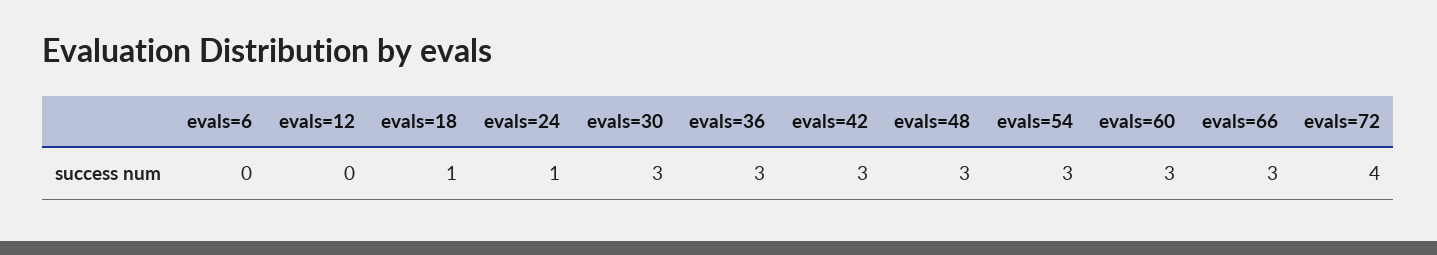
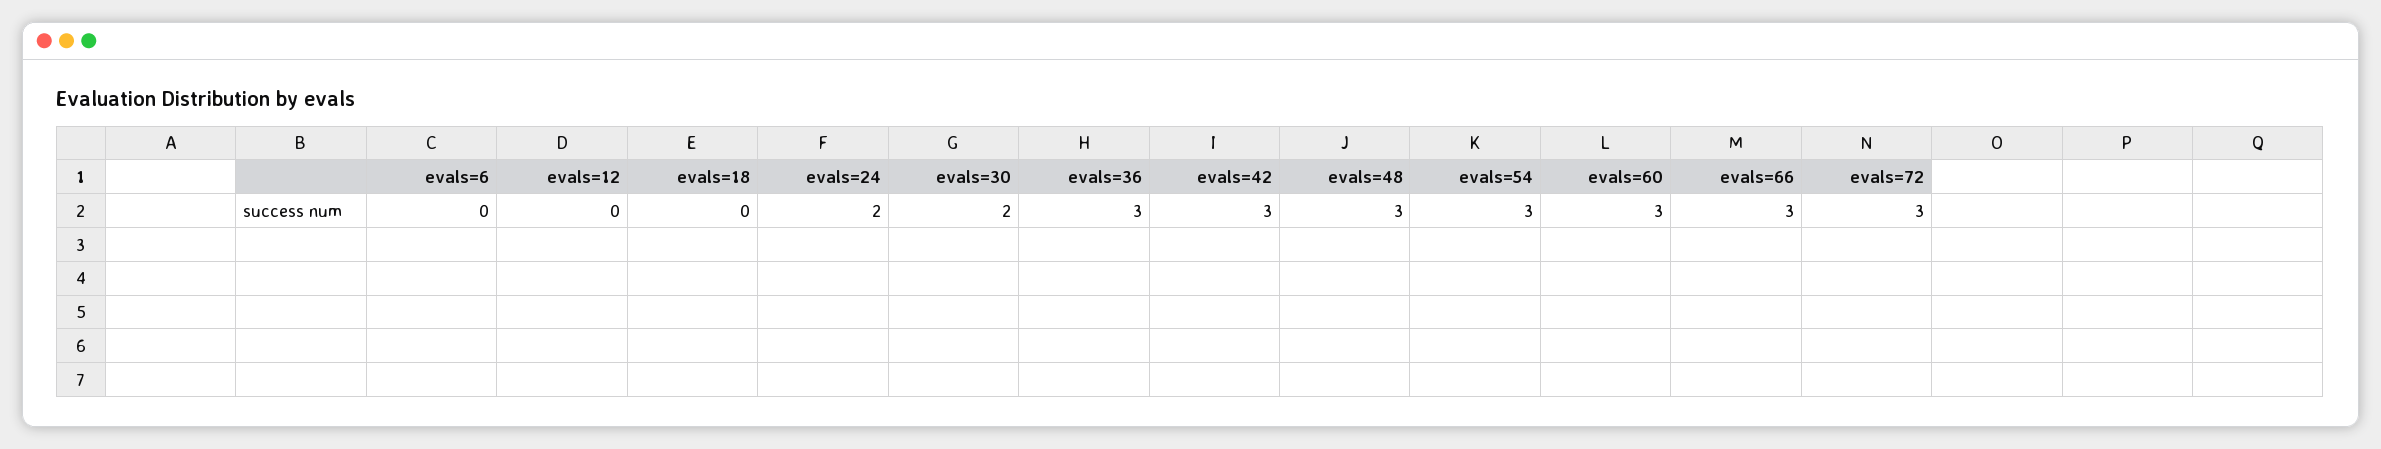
evals=18: 1 -> 0
evals=24: 1 -> 2
evals=30: 3 -> 2
evals=72: 4 -> 3

